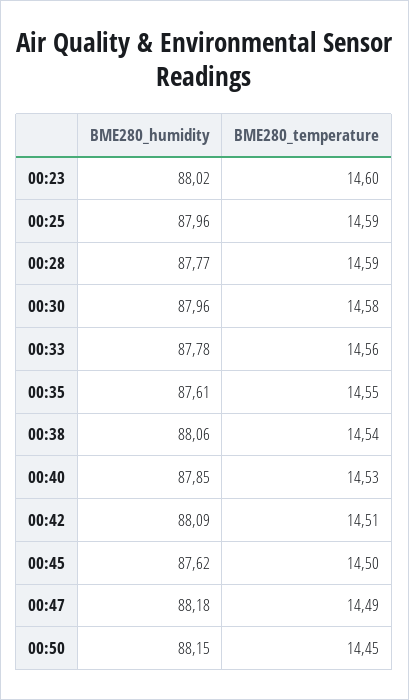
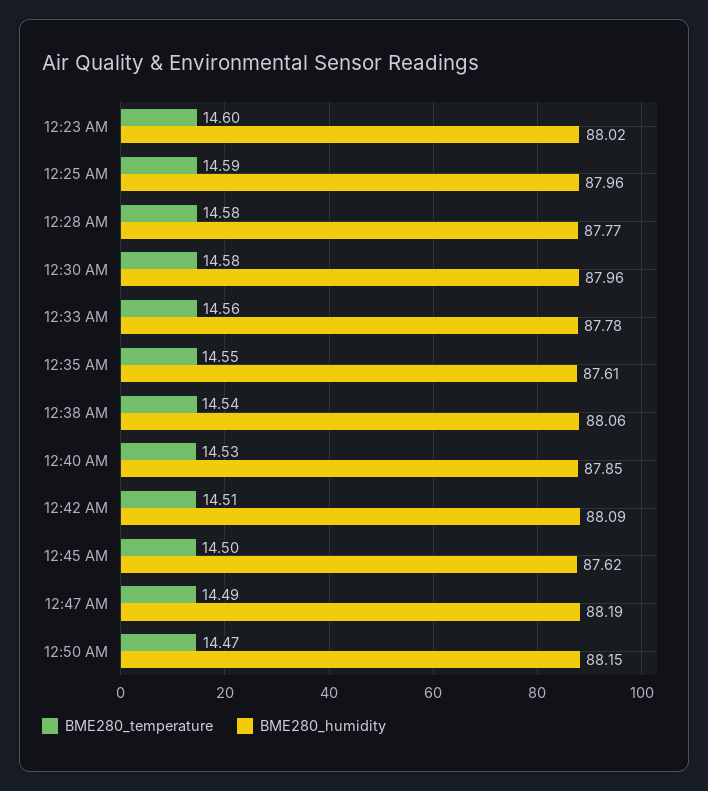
BME280_temperature, 00:28: 14.59 -> 14.58
BME280_humidity, 00:47: 88.18 -> 88.19
BME280_temperature, 00:50: 14.45 -> 14.47

